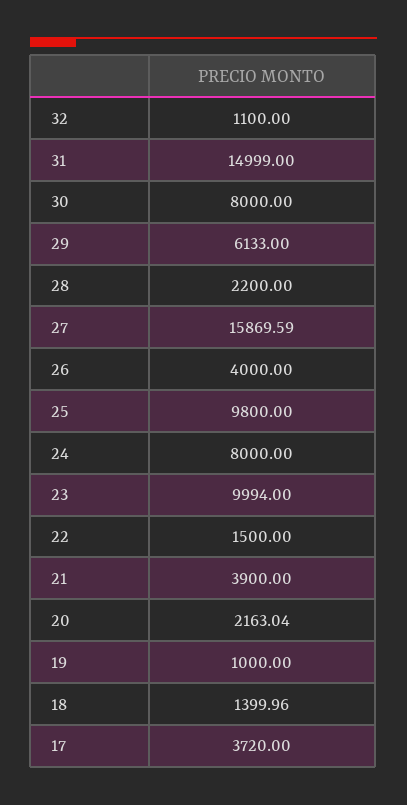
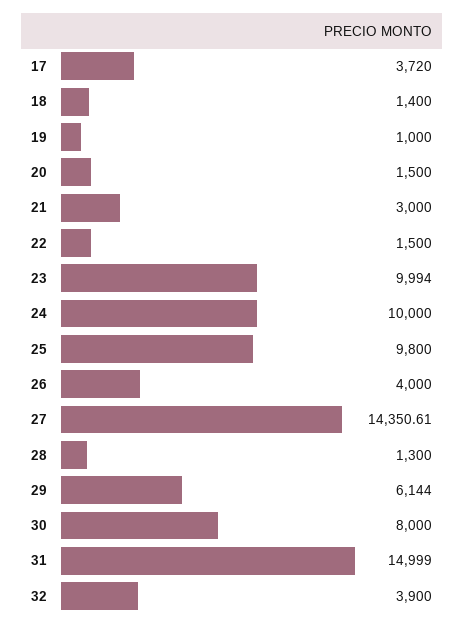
32: 1100 -> 3900
29: 6133 -> 6144
28: 2200 -> 1300
27: 15869.59 -> 14350.61
24: 8000 -> 10000
21: 3900 -> 3000
20: 2163.04 -> 1500
18: 1399.96 -> 1400

